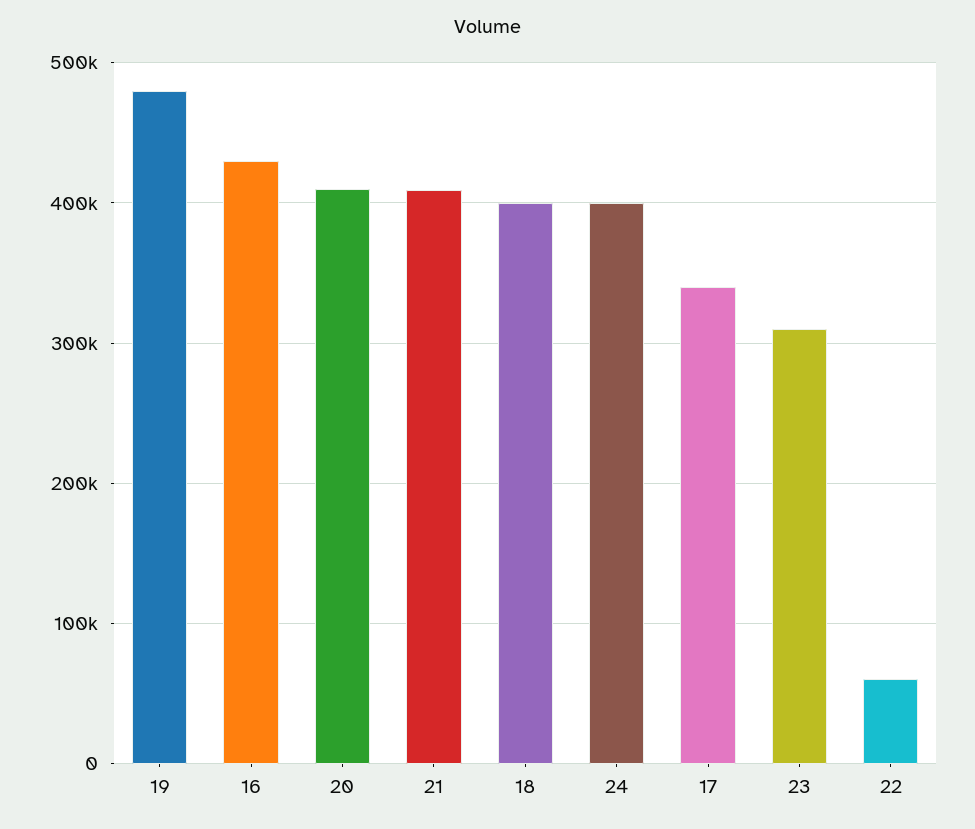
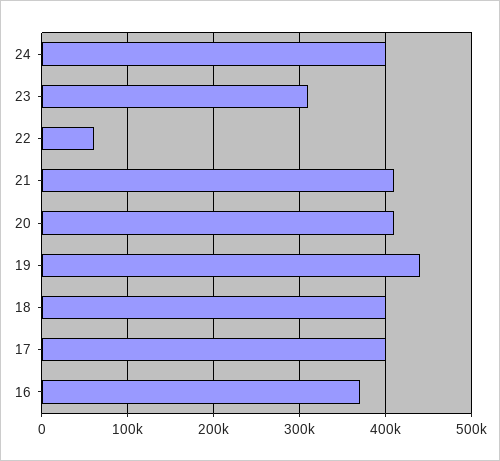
19: 480000 -> 440000
16: 430000 -> 370000
17: 340000 -> 400000

